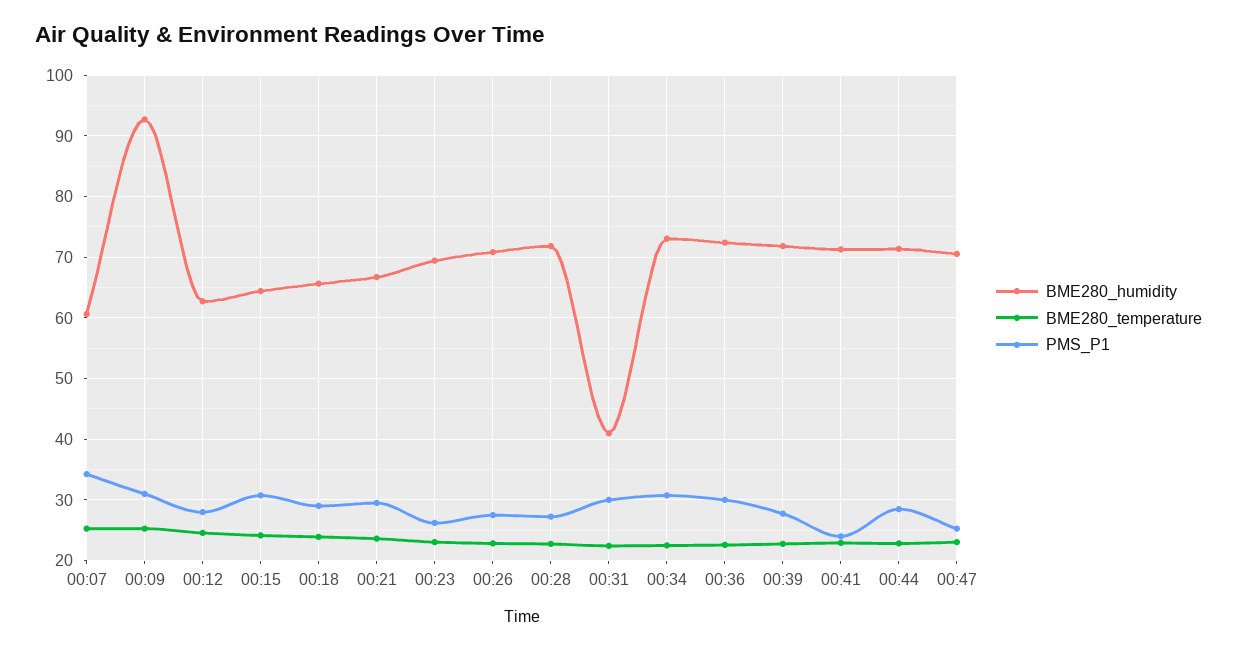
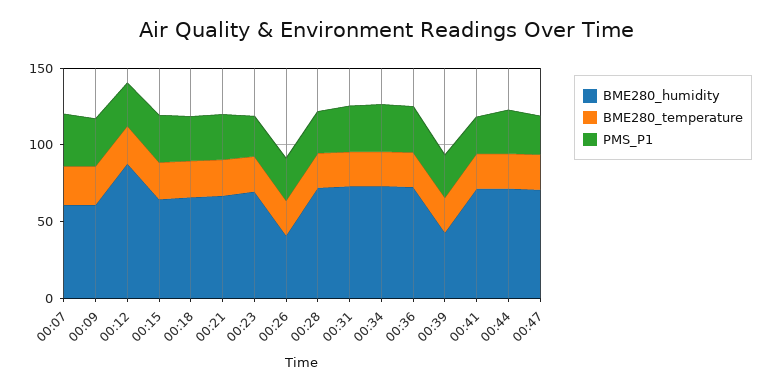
BME280_humidity, 00:09: 93 -> 60
BME280_humidity, 00:12: 63 -> 90
BME280_humidity, 00:26: 71 -> 40
BME280_humidity, 00:31: 41 -> 70
BME280_humidity, 00:39: 72 -> 40

